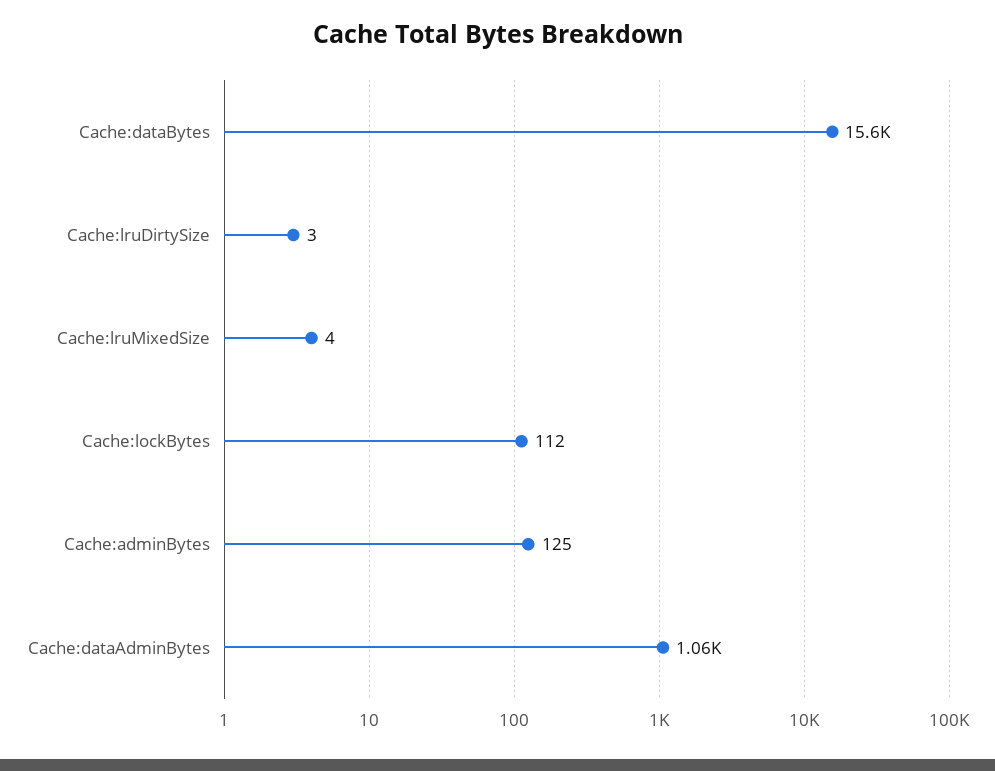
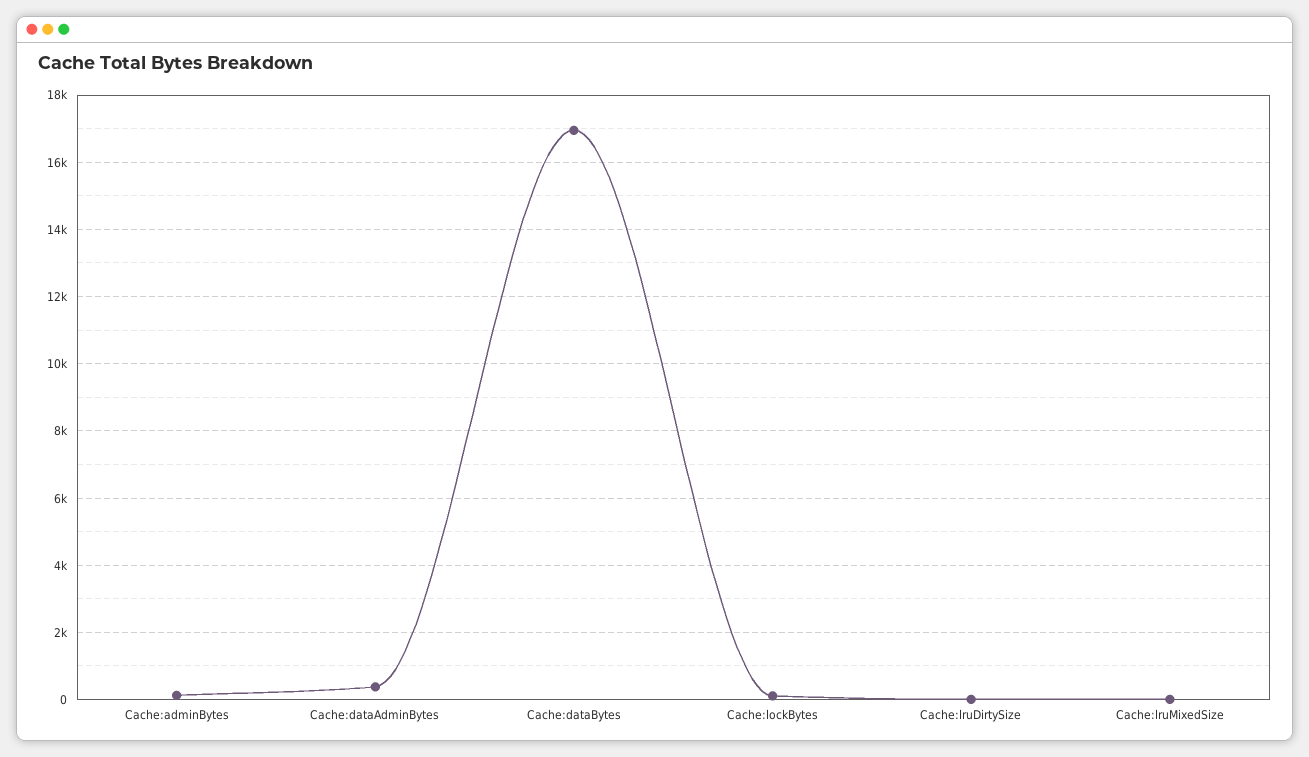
Cache:dataBytes: 15600 -> 17000
Cache:dataAdminBytes: 1060 -> 400

